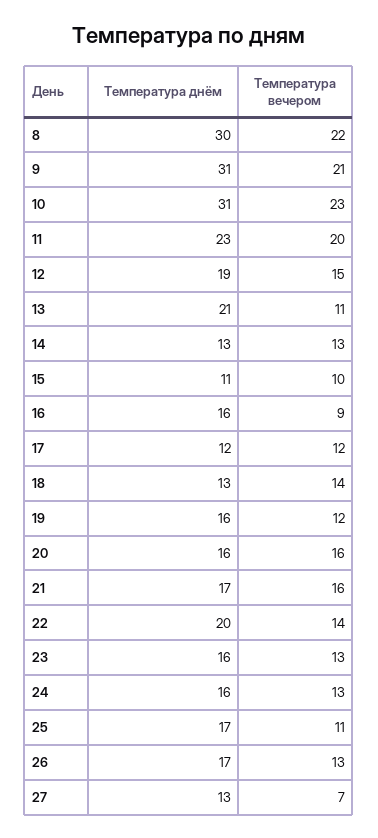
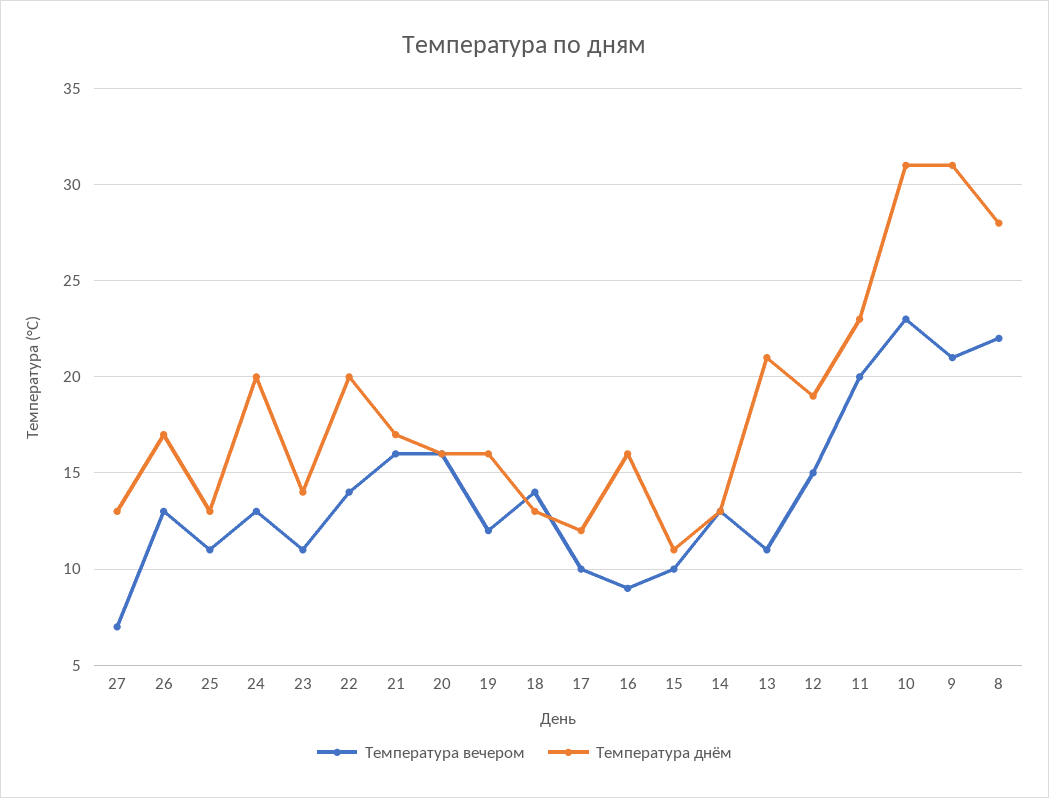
Температура днём, 8: 30 -> 28
Температура вечером, 17: 12 -> 10
Температура днём, 23: 16 -> 14
Температура вечером, 23: 13 -> 11
Температура днём, 24: 16 -> 20
Температура днём, 25: 17 -> 13

